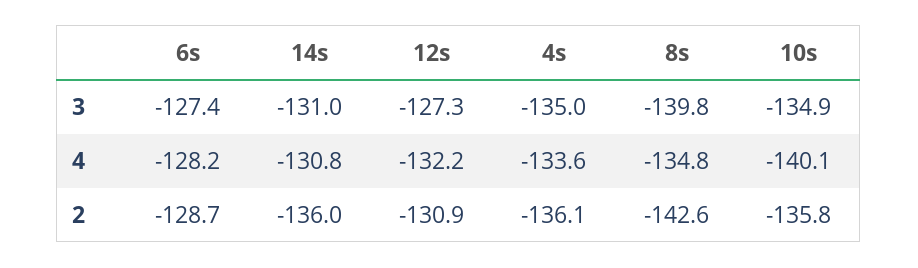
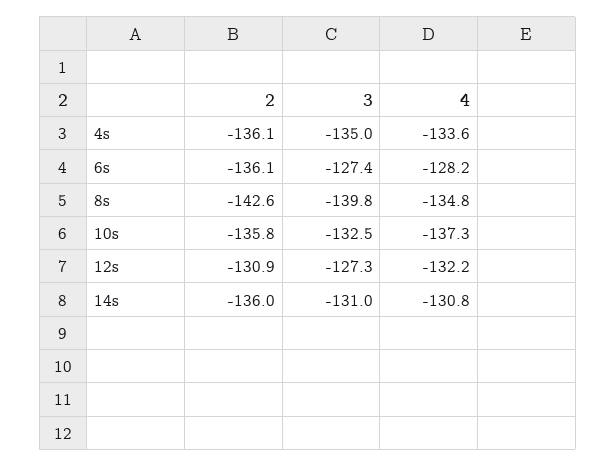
10s, 3: -134.9 -> -132.5
10s, 4: -140.1 -> -137.3
6s, 2: -128.7 -> -136.1

